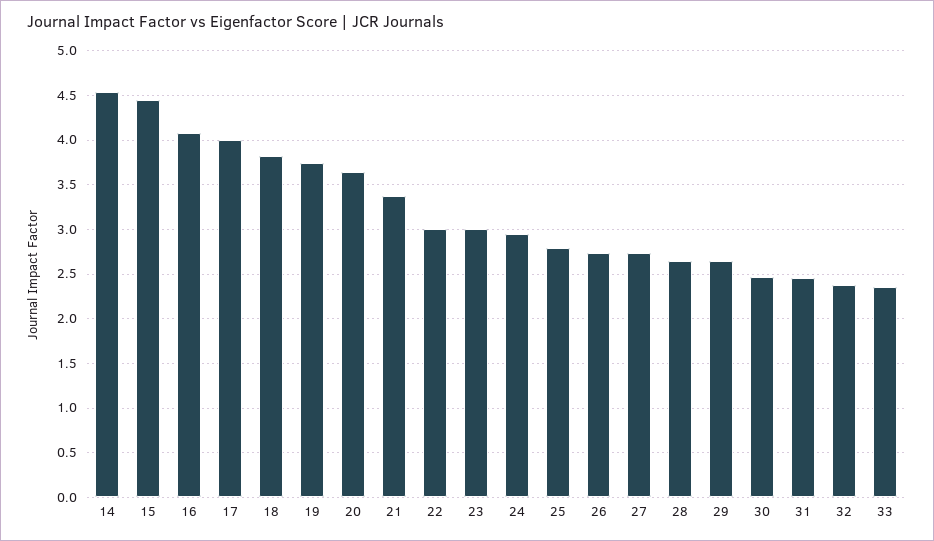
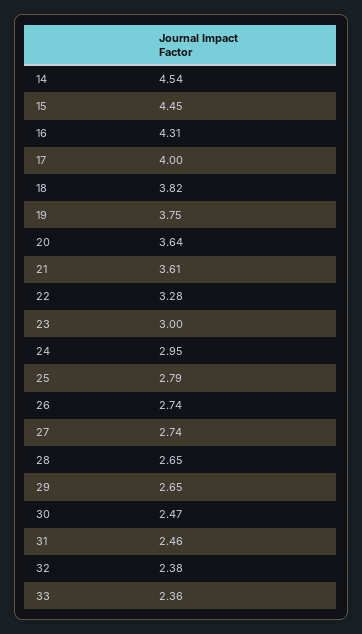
16: 4.1 -> 4.31
21: 3.4 -> 3.61
22: 3 -> 3.28

